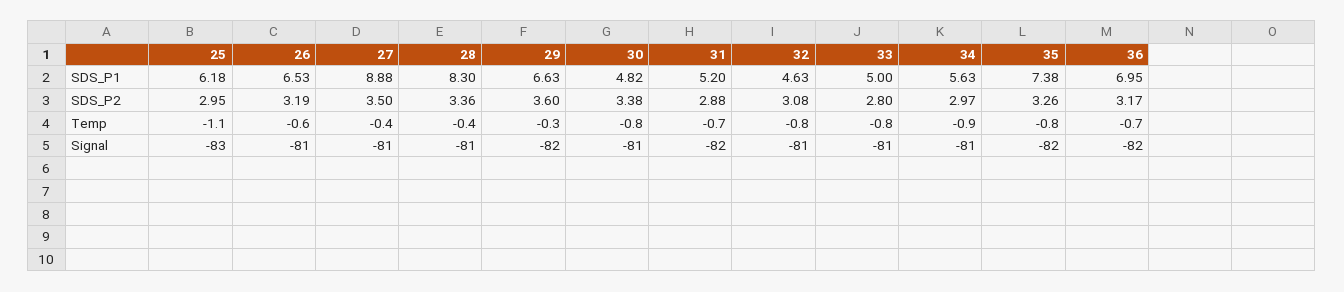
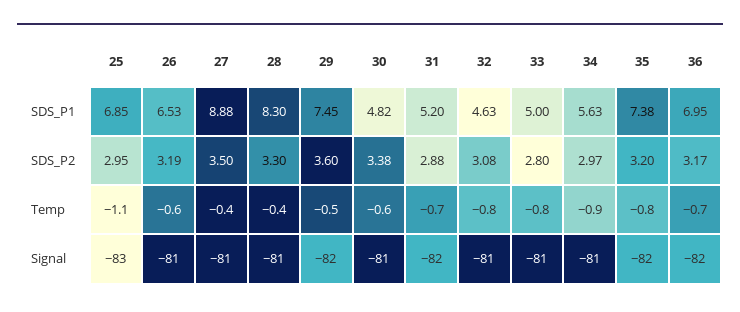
25, SDS_P1: 6.18 -> 6.85
29, SDS_P1: 6.63 -> 7.45
28, SDS_P2: 3.36 -> 3.3
35, SDS_P2: 3.26 -> 3.2
29, Temp: -0.3 -> -0.5
30, Temp: -0.8 -> -0.6

